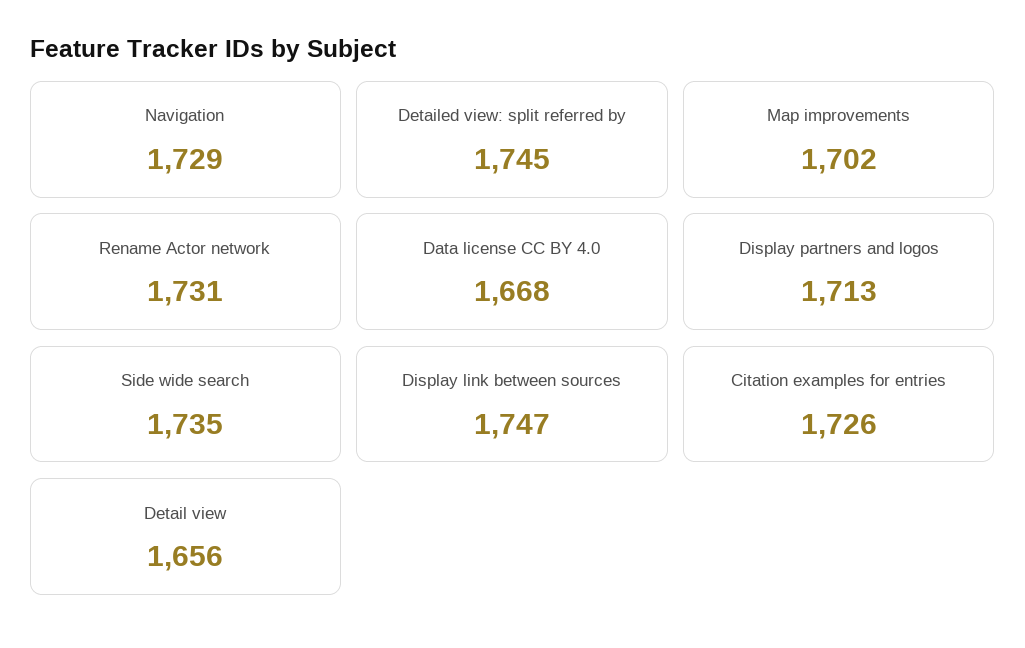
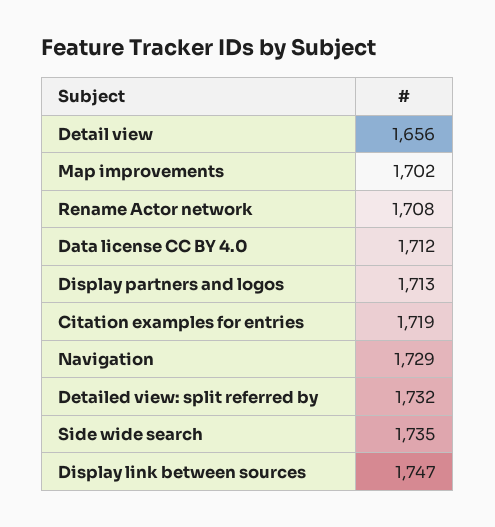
Detailed view: split referred by: 1745 -> 1732
Rename Actor network: 1731 -> 1708
Data license CC BY 4.0: 1668 -> 1712
Citation examples for entries: 1726 -> 1719

